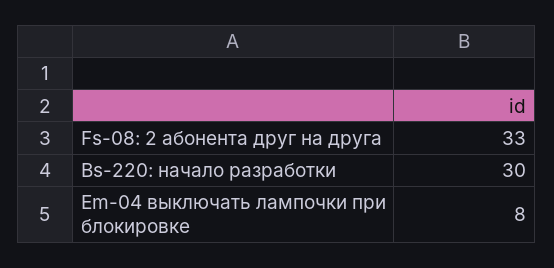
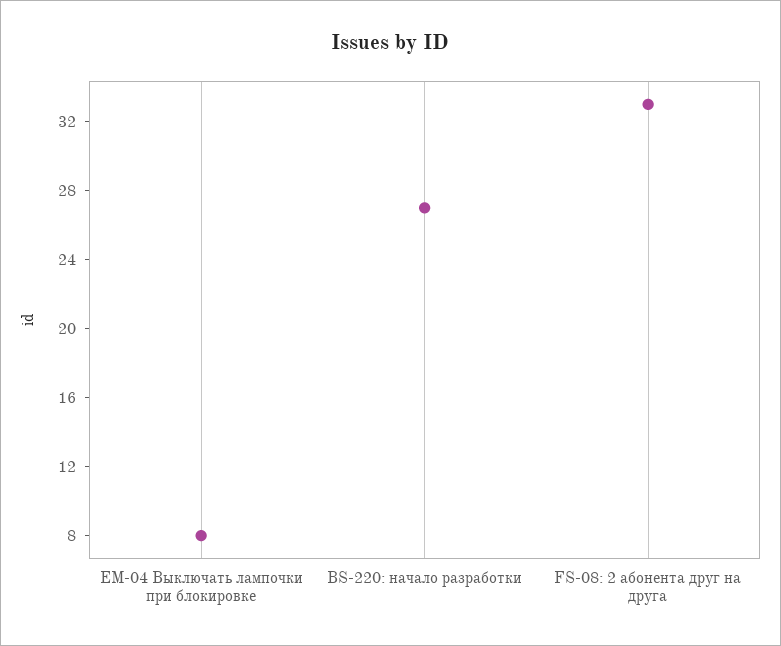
Bs-220: начало разработки: 30 -> 27

